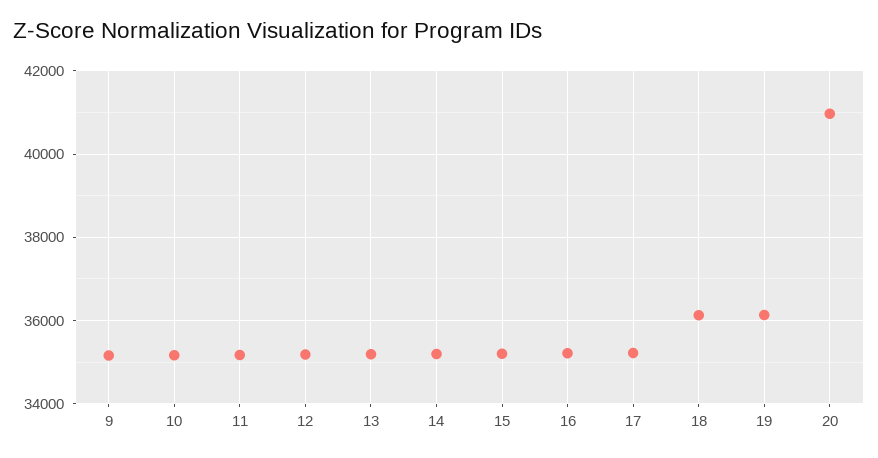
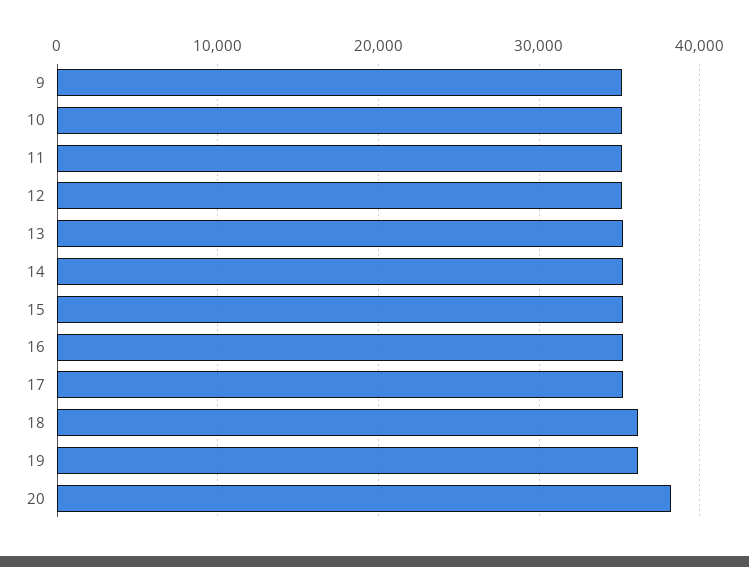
20: 41000 -> 38000

